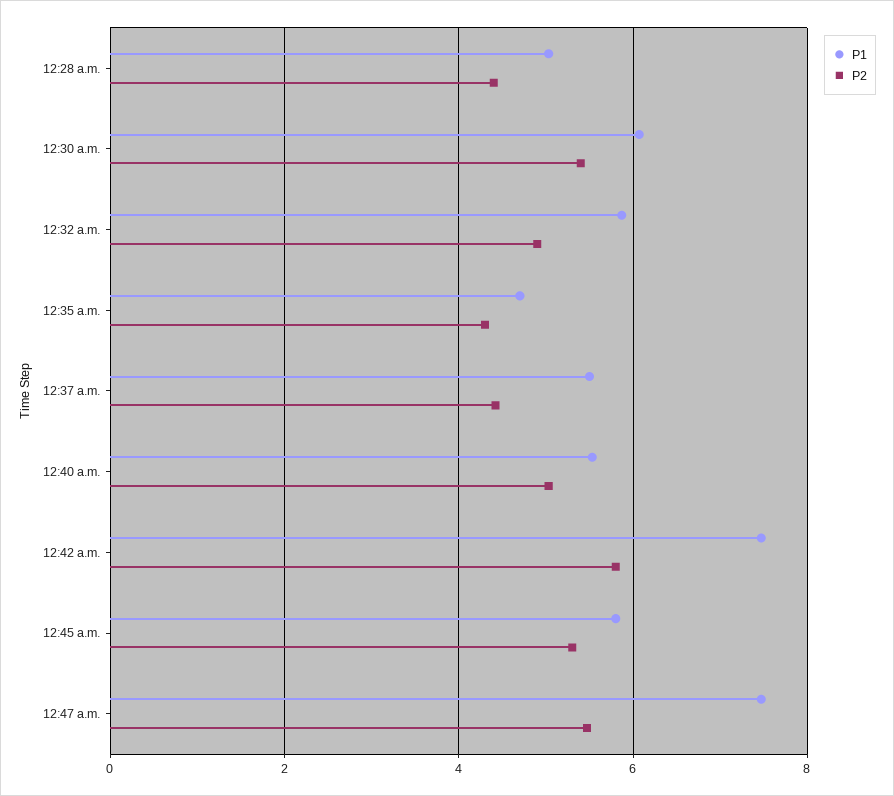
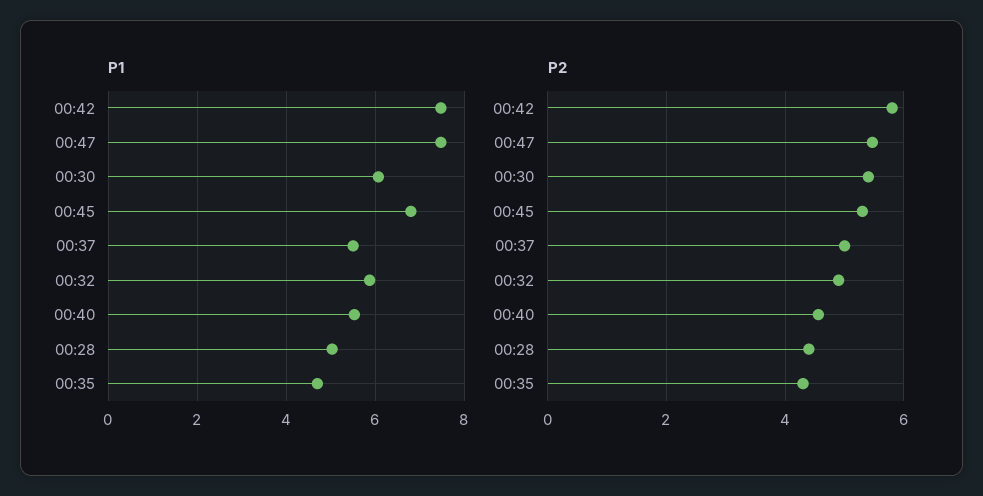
P2, 12:37 a.m.: 4.4 -> 5
P2, 12:40 a.m.: 5 -> 4.6
P1, 12:45 a.m.: 5.8 -> 6.8

